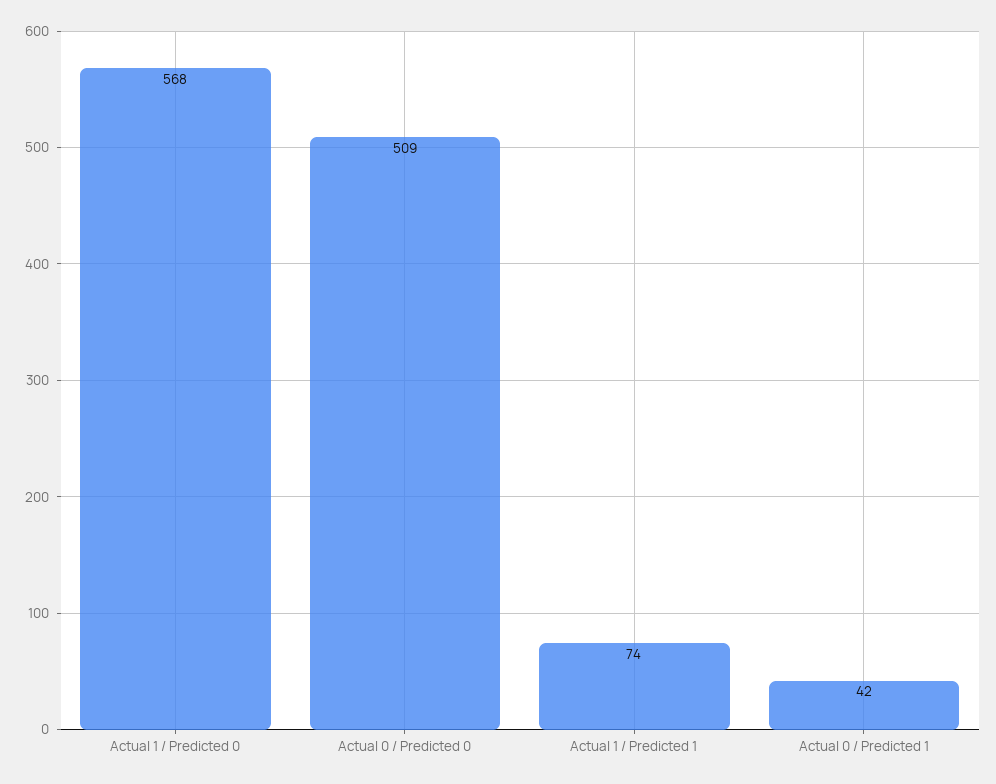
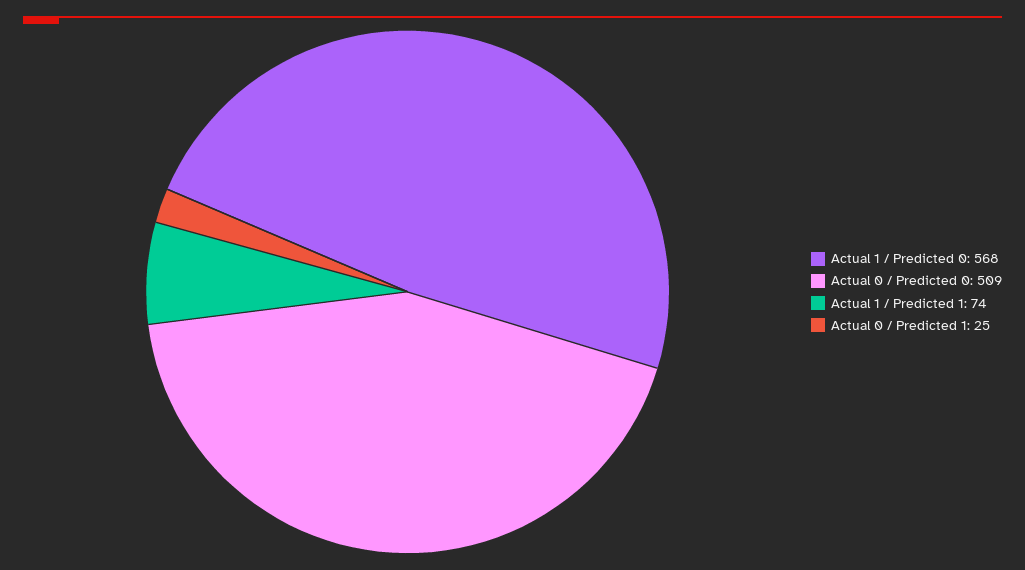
Actual 0 / Predicted 1: 42 -> 25

